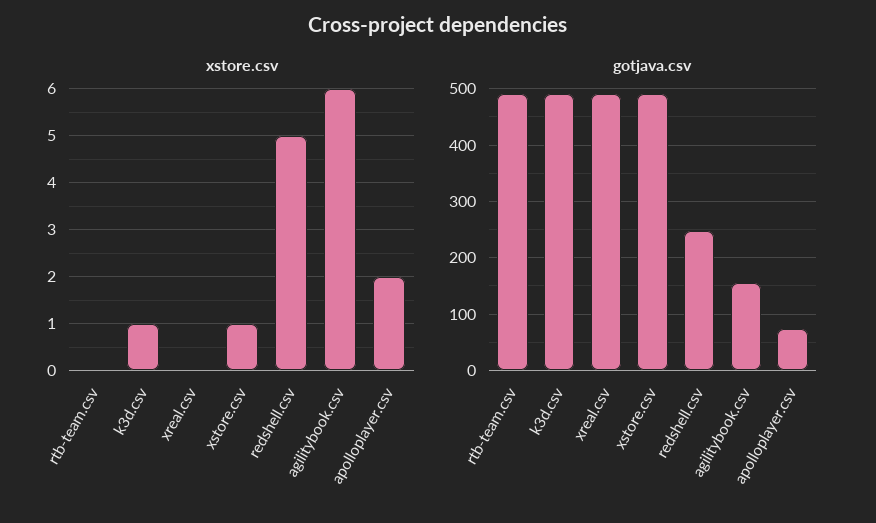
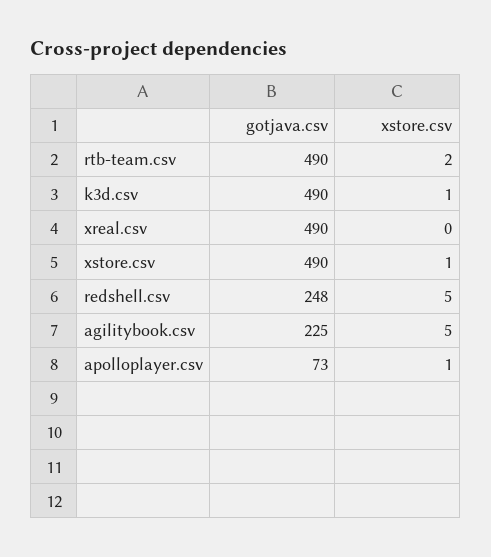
xstore.csv, rtb-team.csv: 0 -> 2
xstore.csv, agilitybook.csv: 6 -> 5
xstore.csv, apolloplayer.csv: 2 -> 1
gotjava.csv, agilitybook.csv: 160 -> 225

